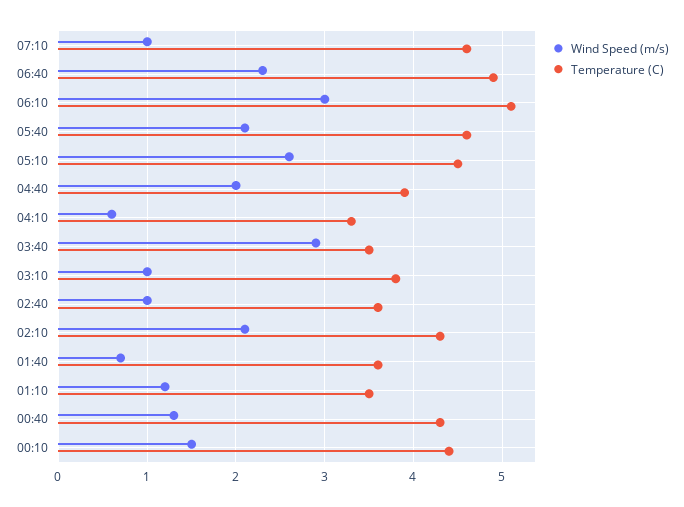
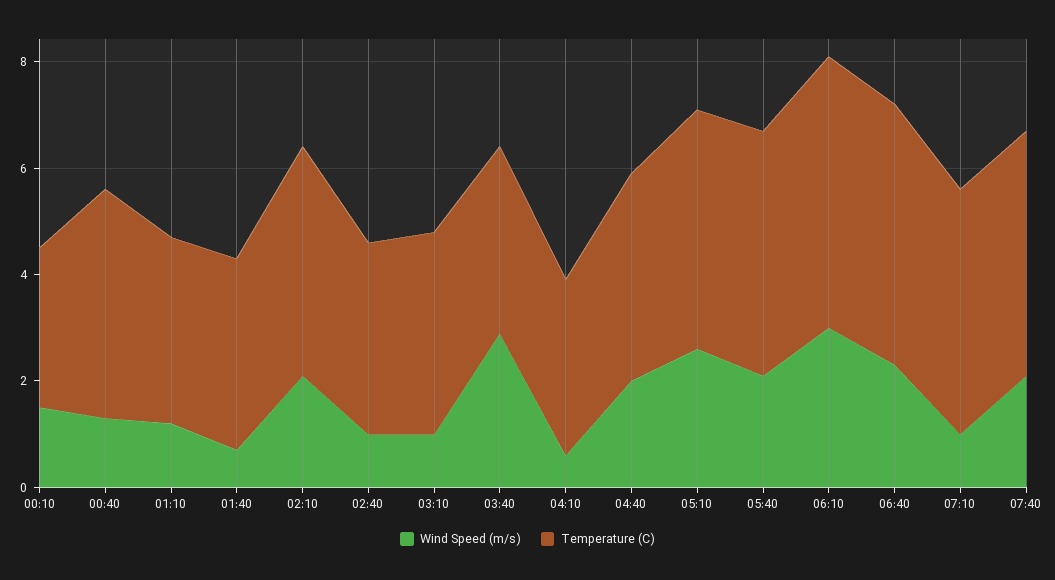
Temperature (C), 00:10: 4.4 -> 3
Wind Speed (m/s), 07:40: none -> 2
Temperature (C), 07:40: none -> 4.5

